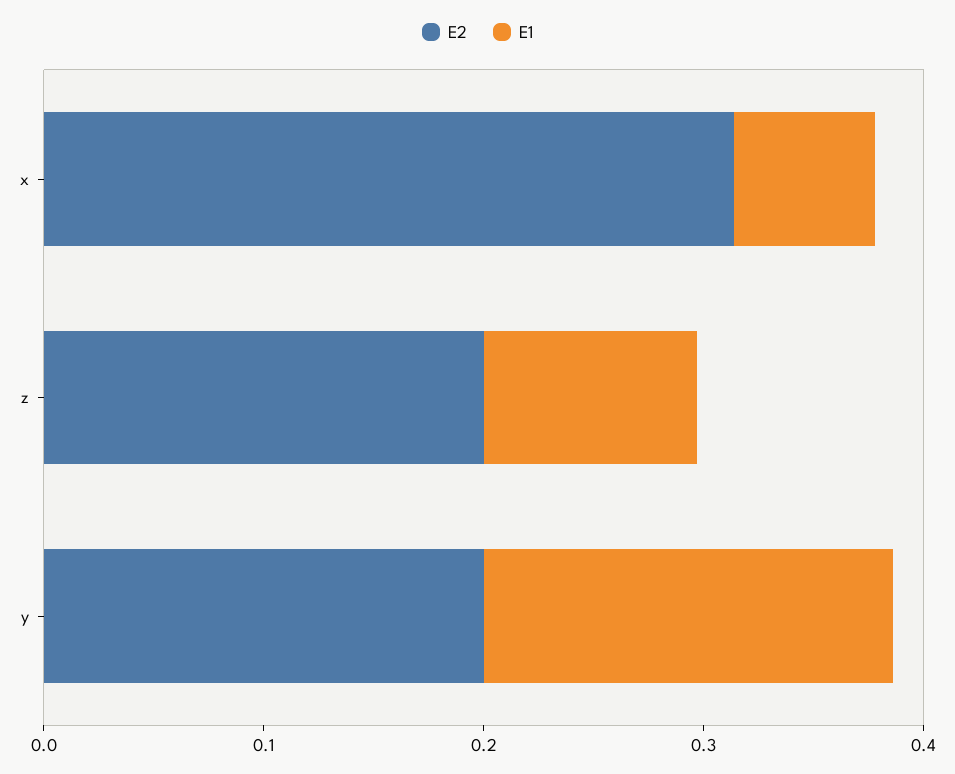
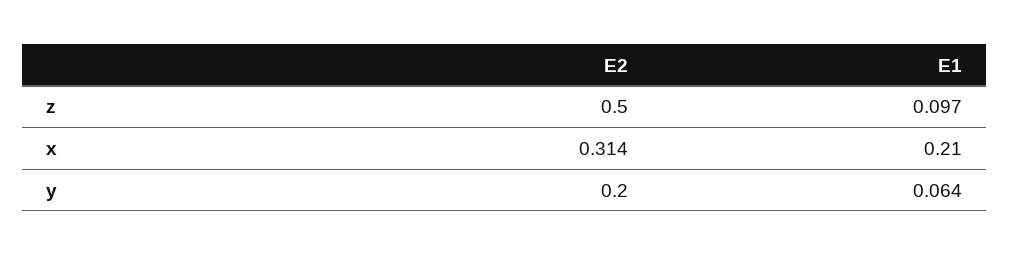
E1, x: 0.06 -> 0.21
E2, z: 0.2 -> 0.5
E1, y: 0.18 -> 0.064

